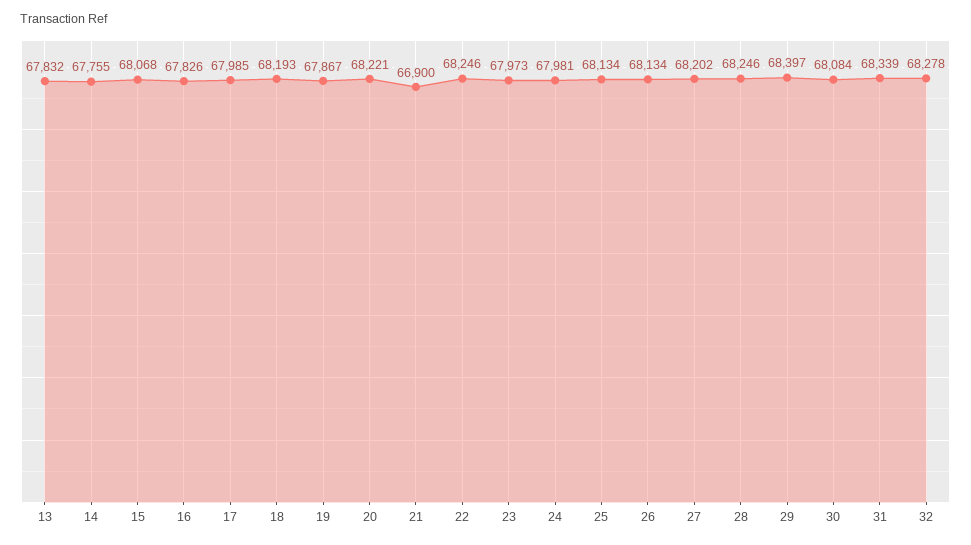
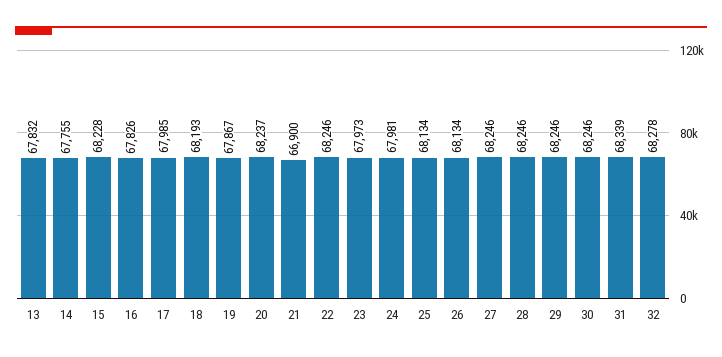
15: 68068 -> 68228
20: 68221 -> 68237
27: 68202 -> 68246
29: 68397 -> 68246
30: 68084 -> 68246

